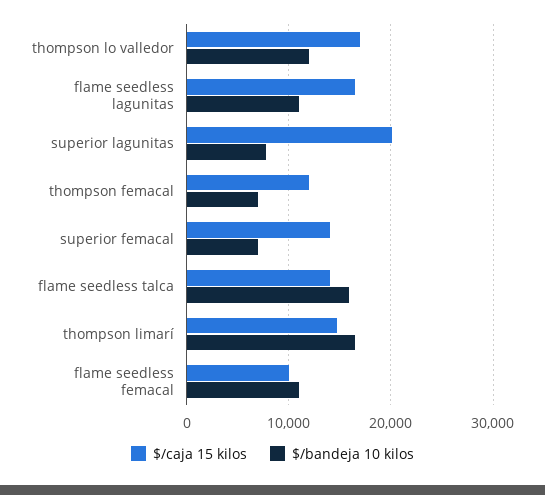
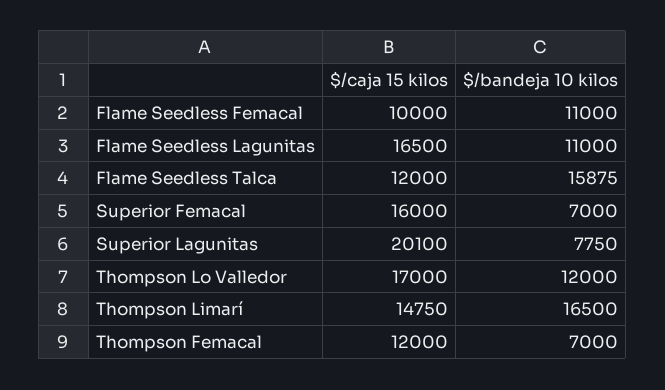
$/caja 15 kilos, superior femacal: 14000 -> 16000
$/caja 15 kilos, flame seedless talca: 14000 -> 12000

